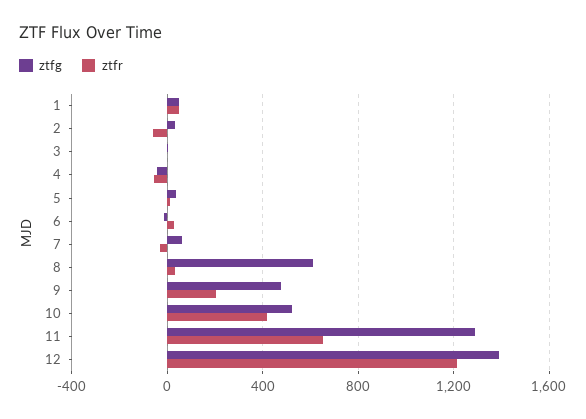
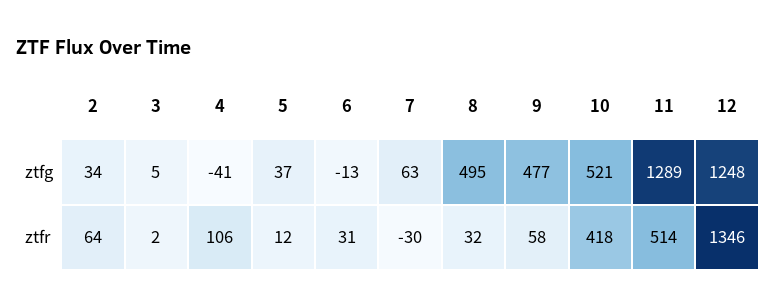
ztfg, 1: 50 -> none
ztfr, 1: 50 -> none
ztfr, 2: -50 -> 64
ztfr, 4: -50 -> 106
ztfg, 8: 600 -> 495
ztfr, 9: 200 -> 58
ztfr, 11: 650 -> 514
ztfg, 12: 1400 -> 1248
ztfr, 12: 1200 -> 1346

